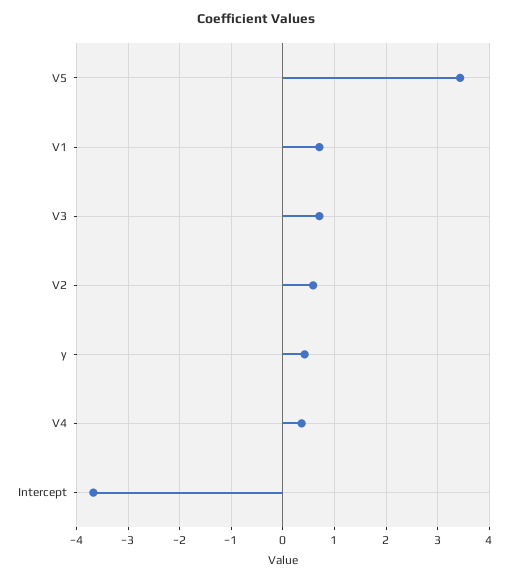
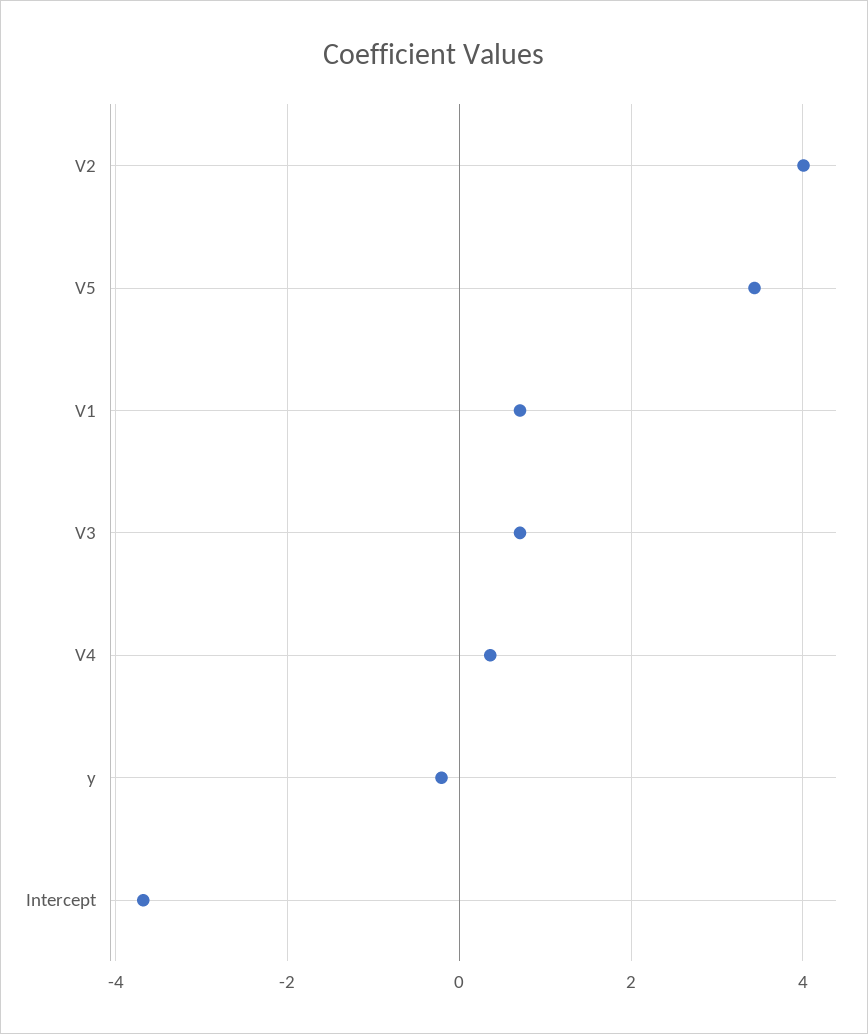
V2: 0.6 -> 4
y: 0.4 -> -0.2

